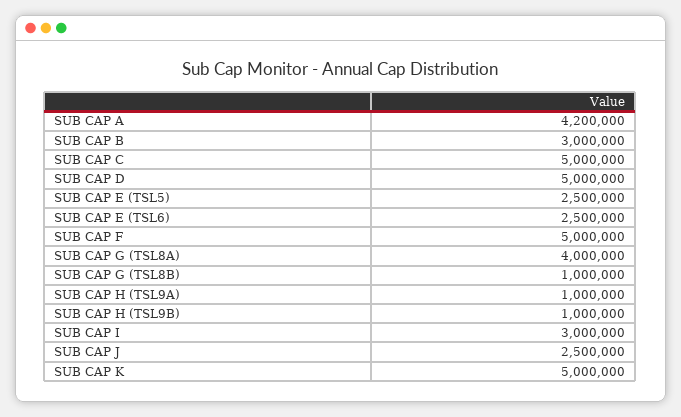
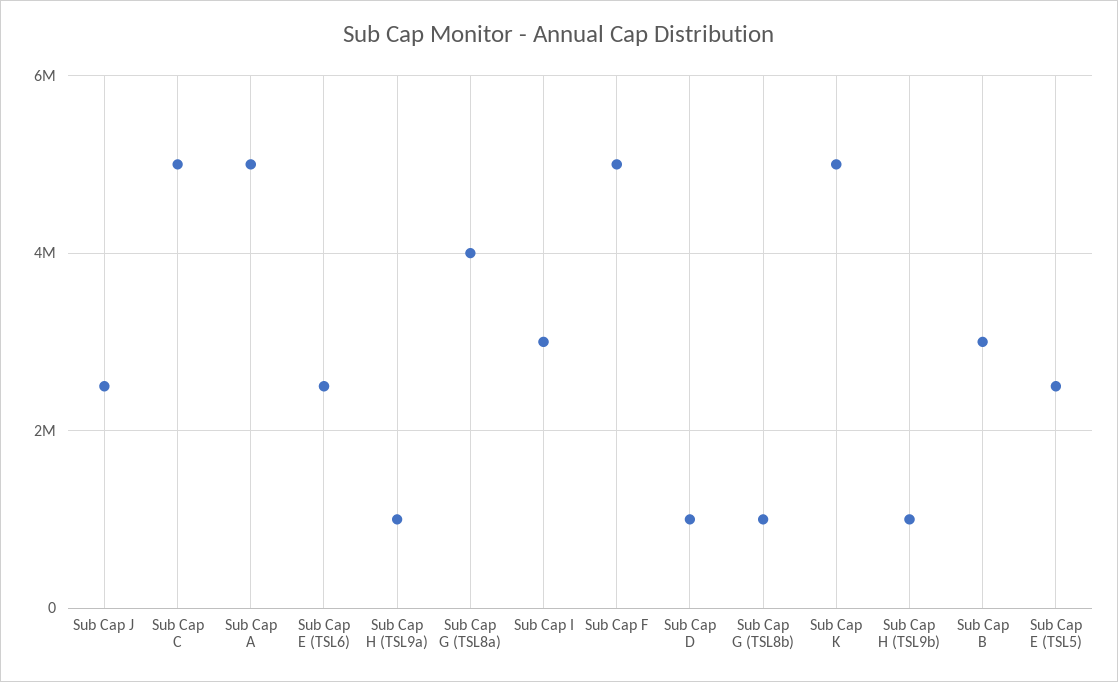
SUB CAP A: 4200000 -> 5000000
SUB CAP D: 5000000 -> 1000000

